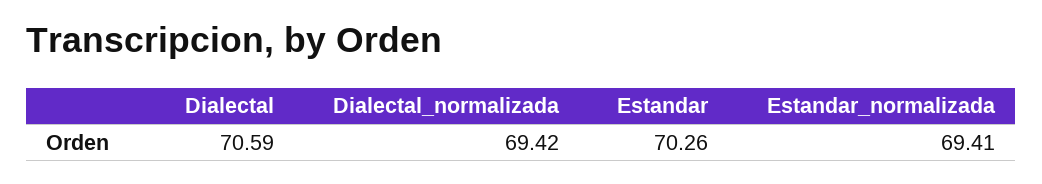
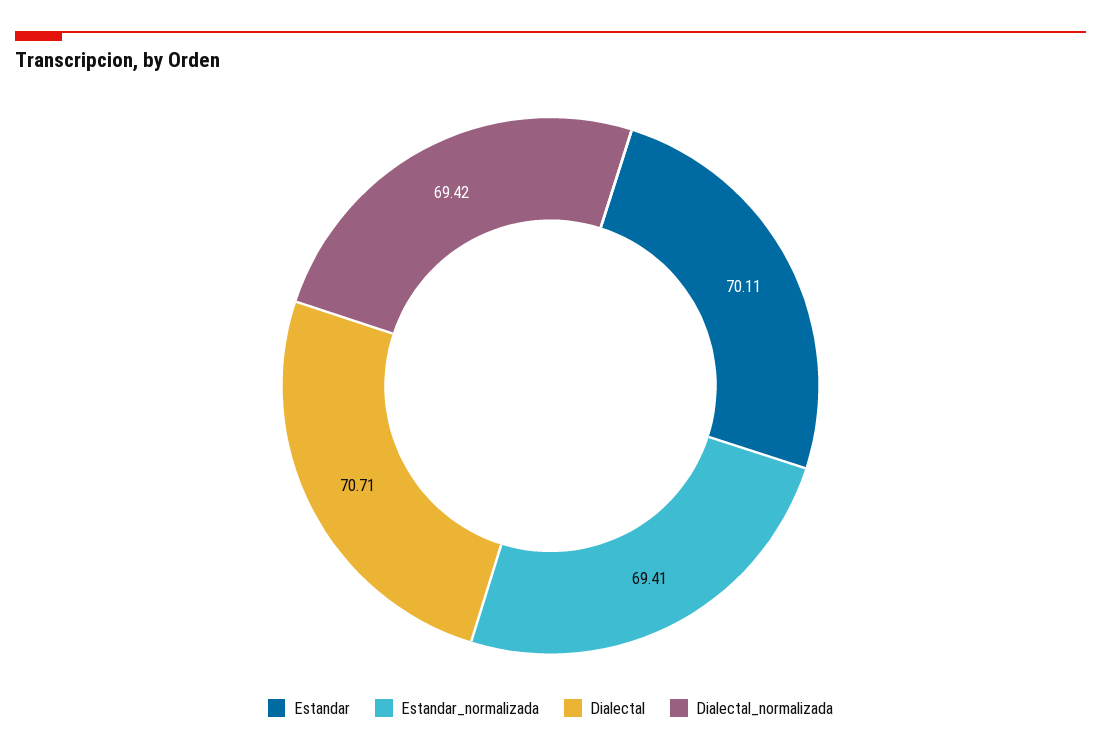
Dialectal: 70.59 -> 70.71
Estandar: 70.26 -> 70.11

